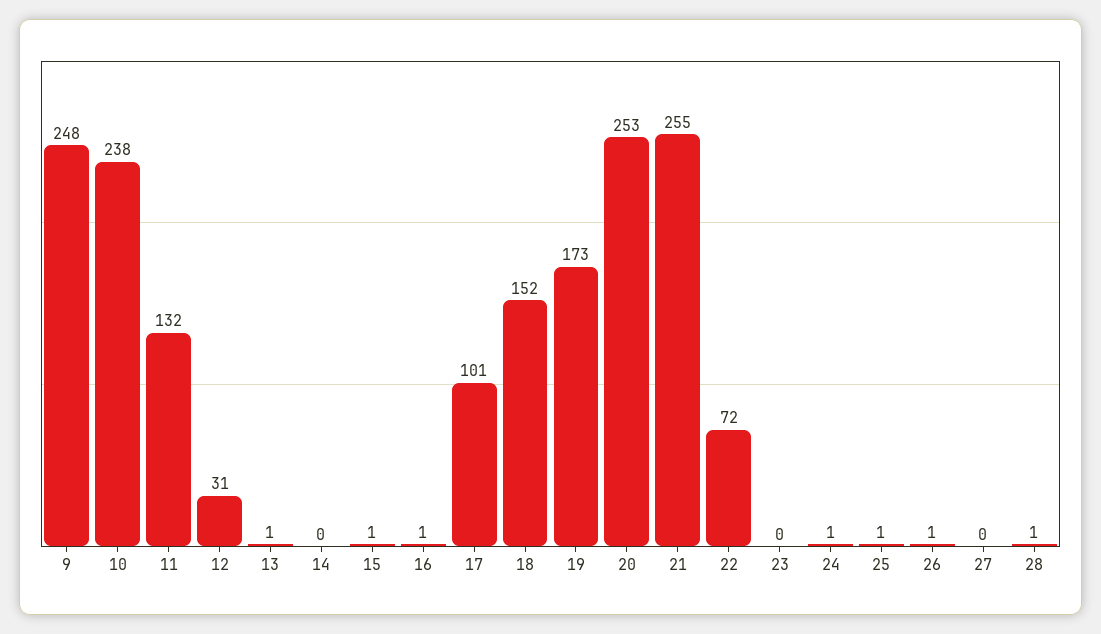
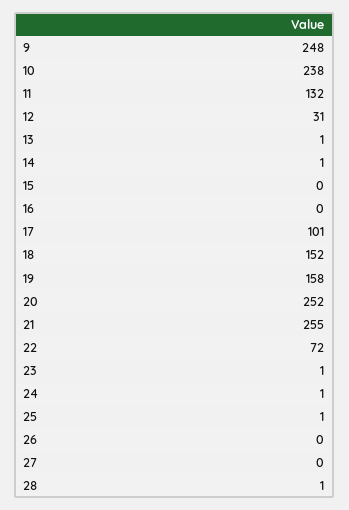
14: 0 -> 1
15: 1 -> 0
16: 1 -> 0
19: 173 -> 158
20: 253 -> 252
23: 0 -> 1
26: 1 -> 0

